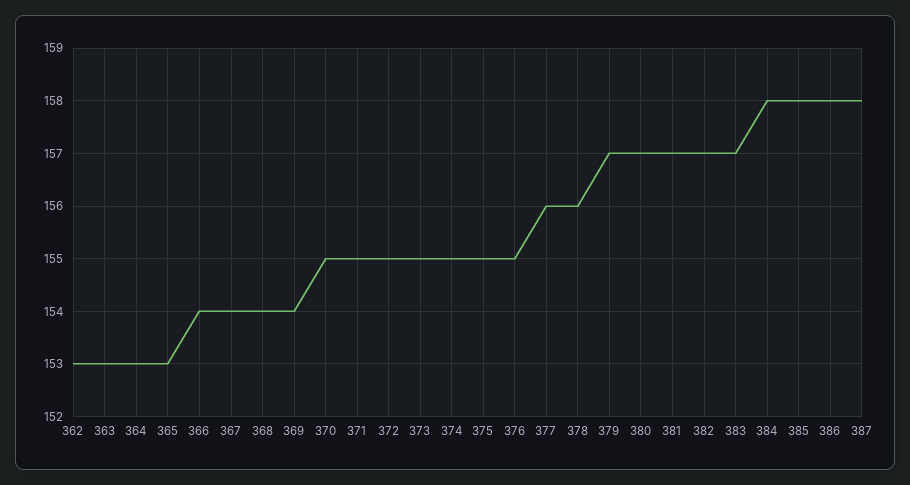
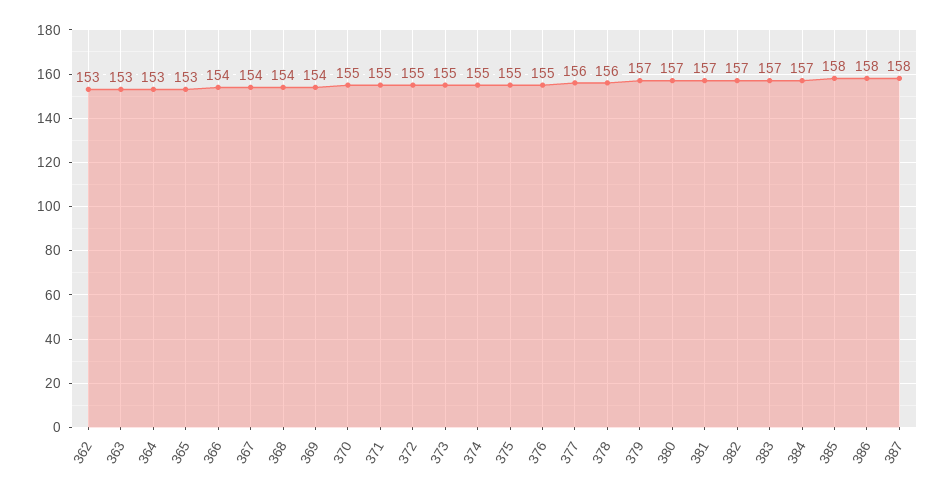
384: 158 -> 157

